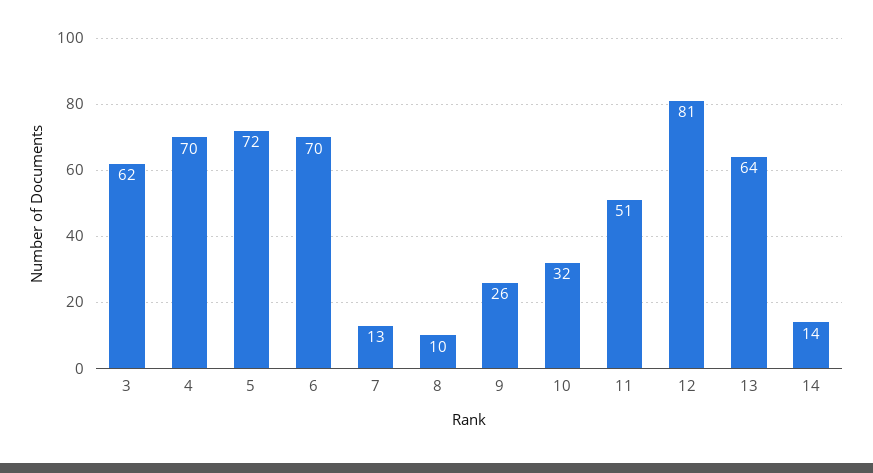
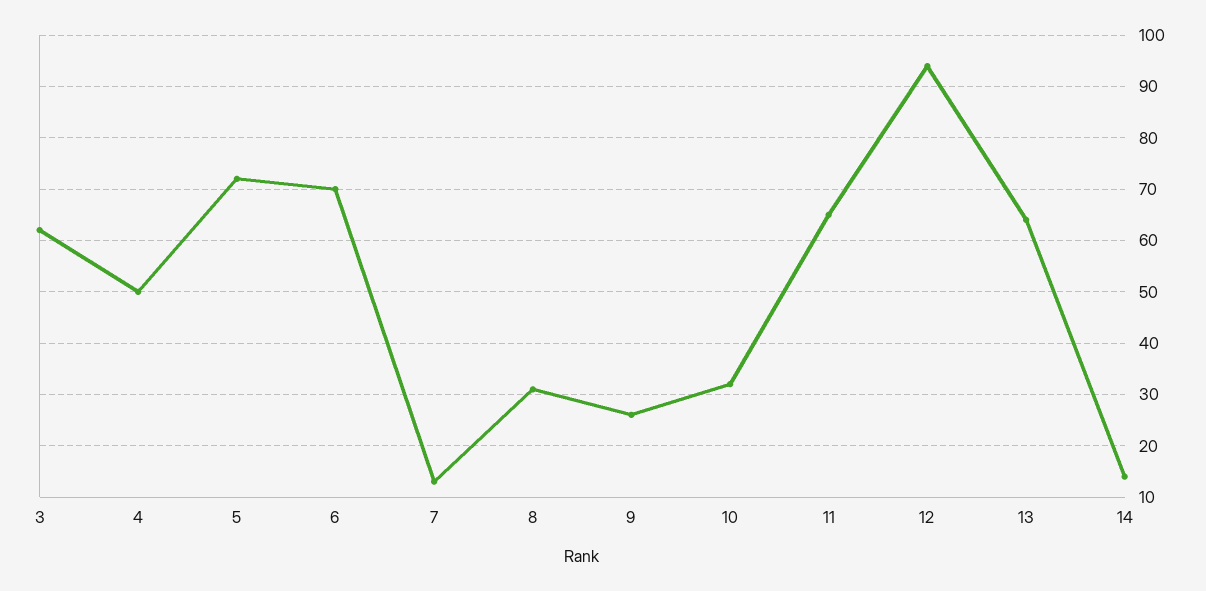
4: 70 -> 50
8: 10 -> 30
11: 51 -> 65
12: 81 -> 95

